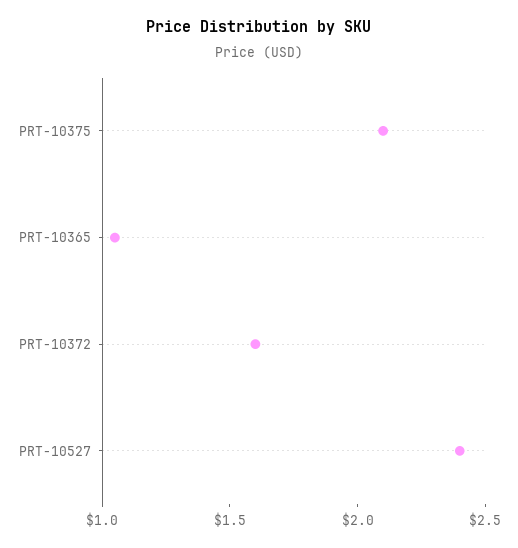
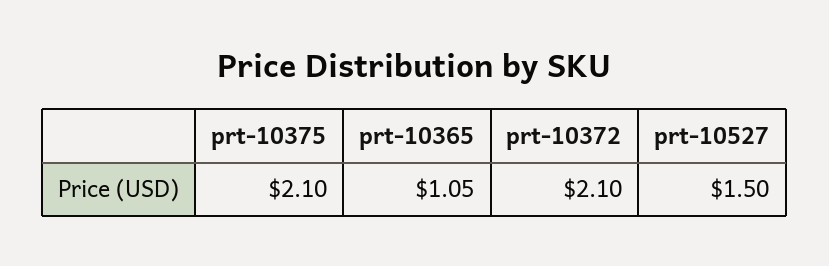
PRT-10372: 1.6 -> 2.1
PRT-10527: 2.4 -> 1.5

